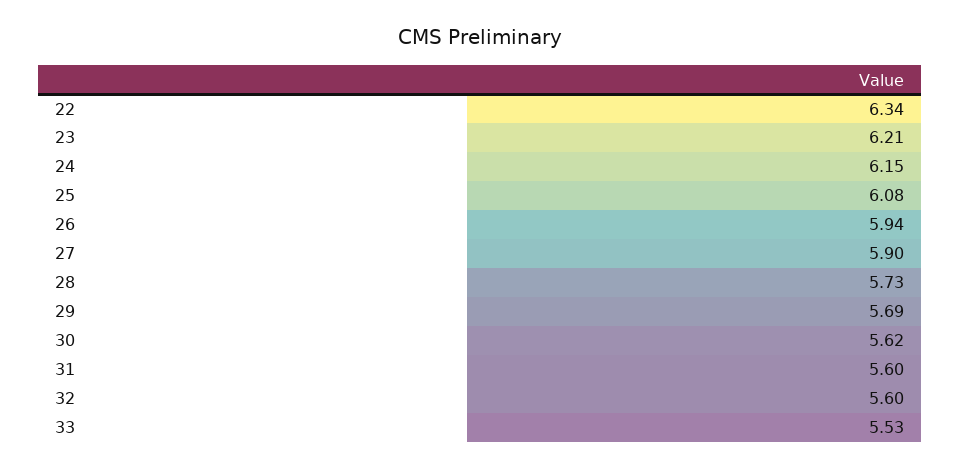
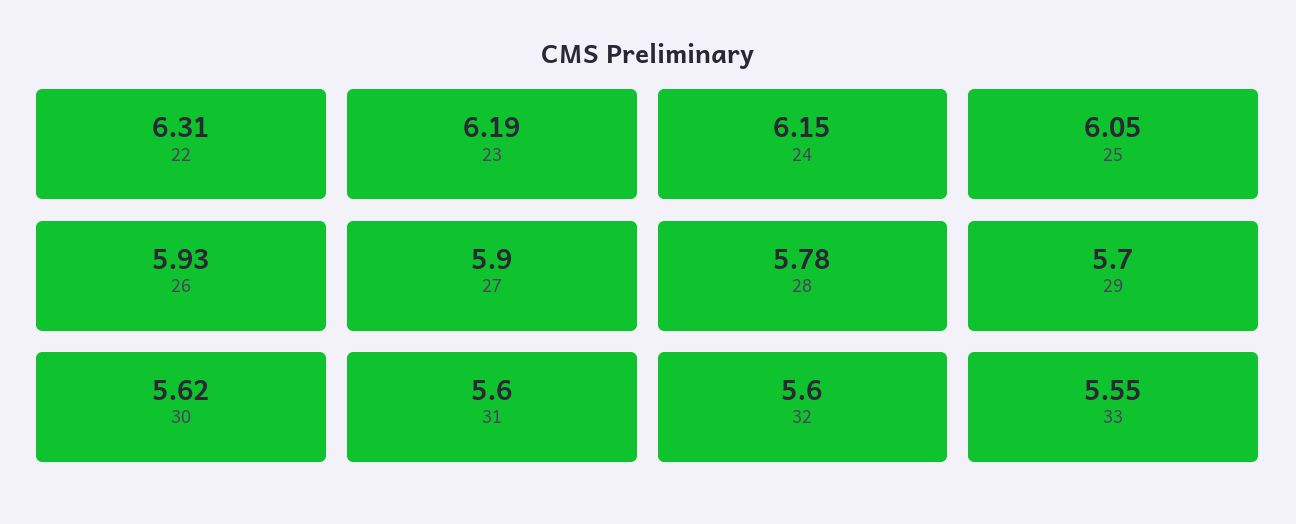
22: 6.34 -> 6.31
23: 6.21 -> 6.19
25: 6.08 -> 6.05
26: 5.94 -> 5.93
28: 5.73 -> 5.78
29: 5.69 -> 5.7
33: 5.53 -> 5.55

